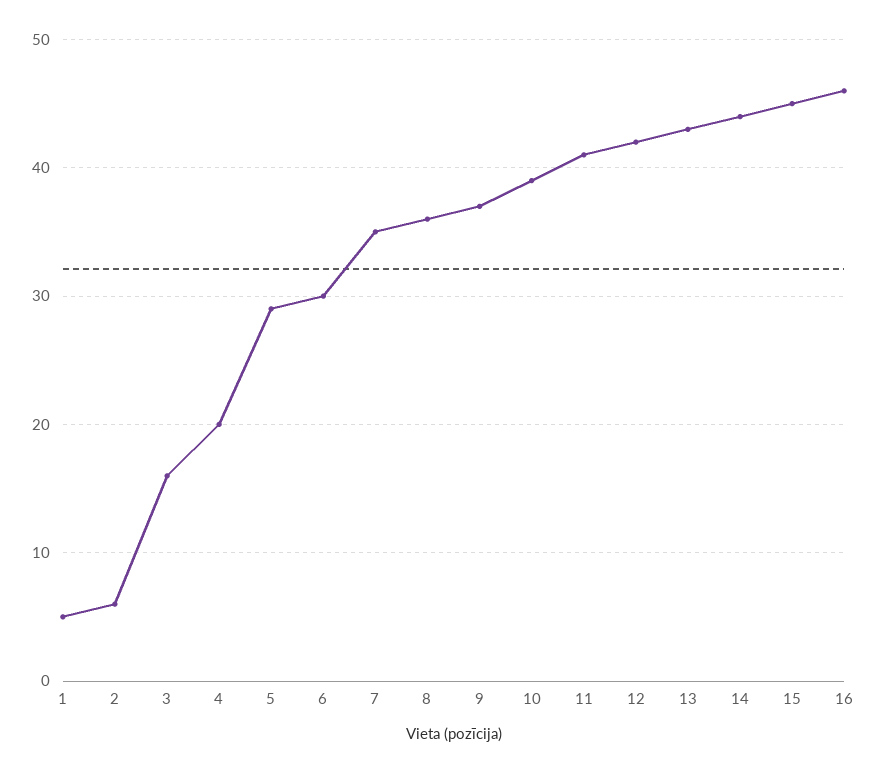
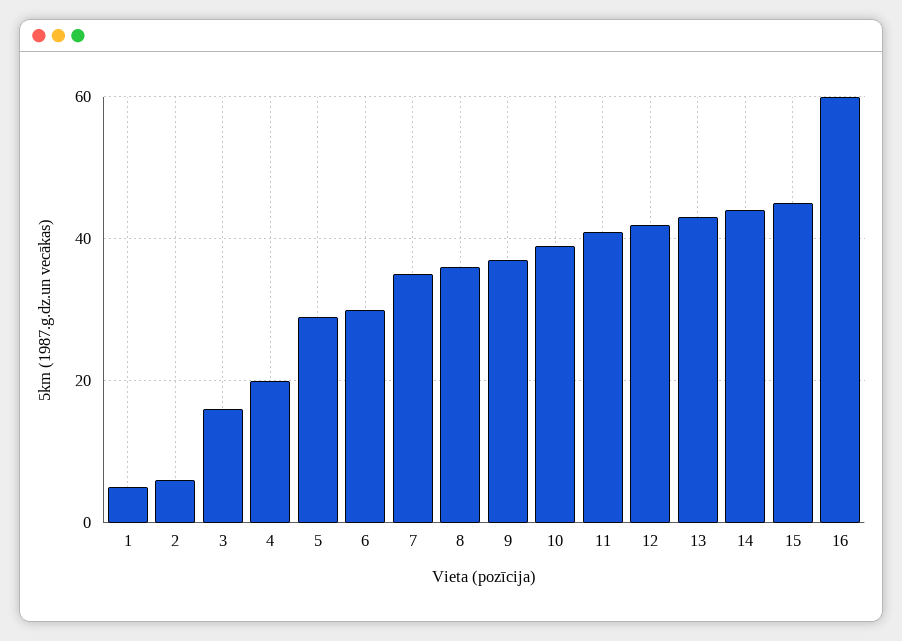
16: 46 -> 60

